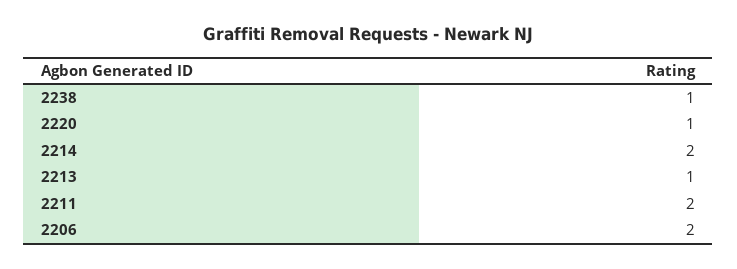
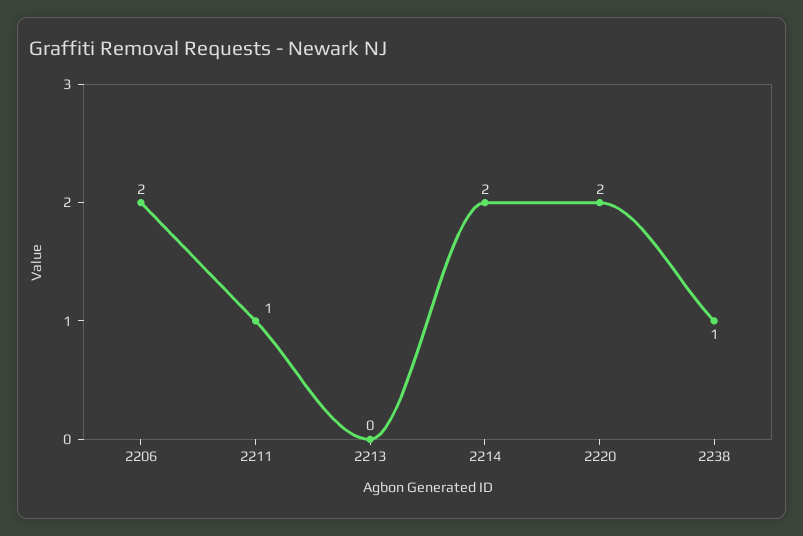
2220: 1 -> 2
2213: 1 -> 0
2211: 2 -> 1

